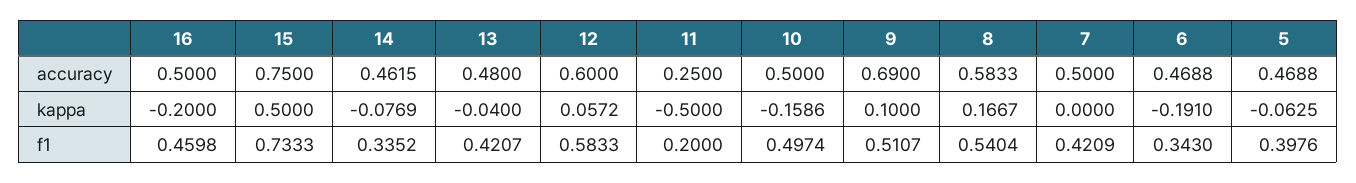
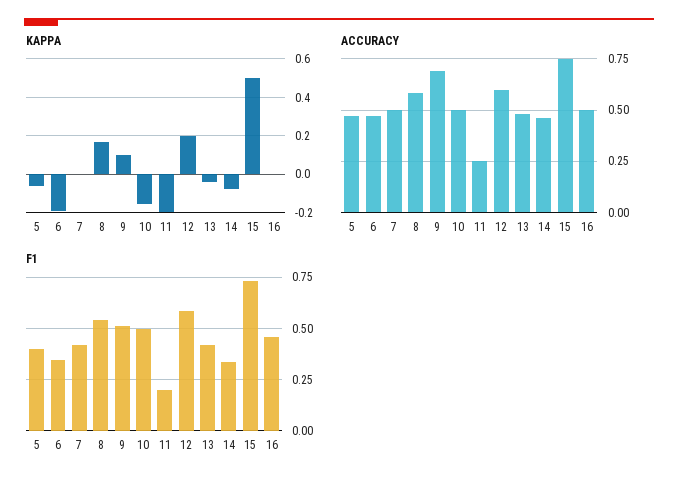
kappa, 16: -0.2 -> 0
kappa, 12: 0.0572 -> 0.2
kappa, 11: -0.5 -> -0.2

